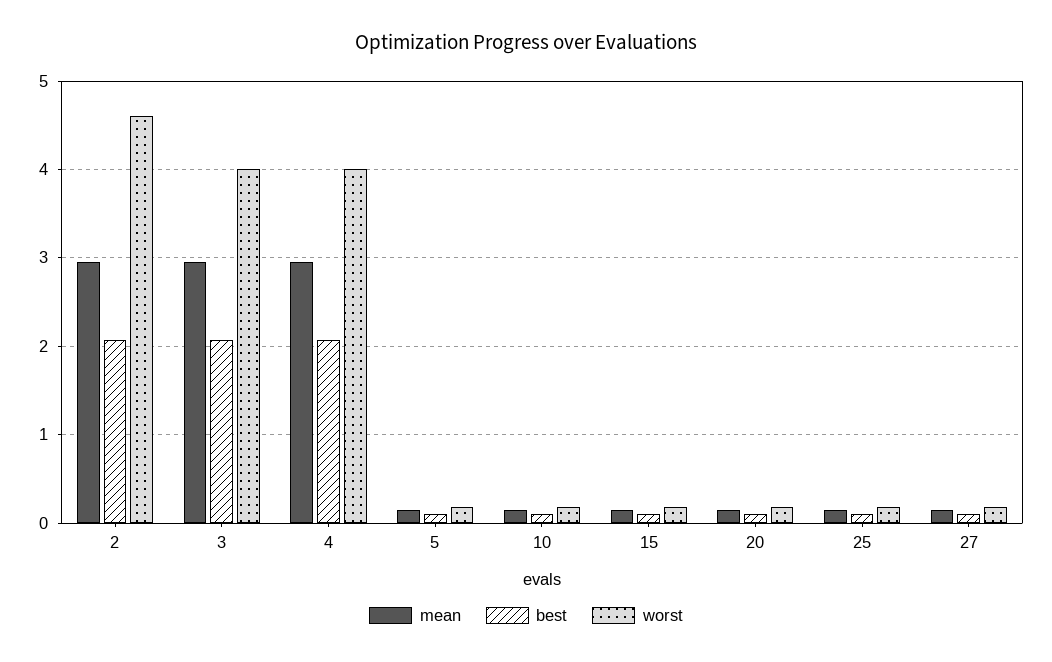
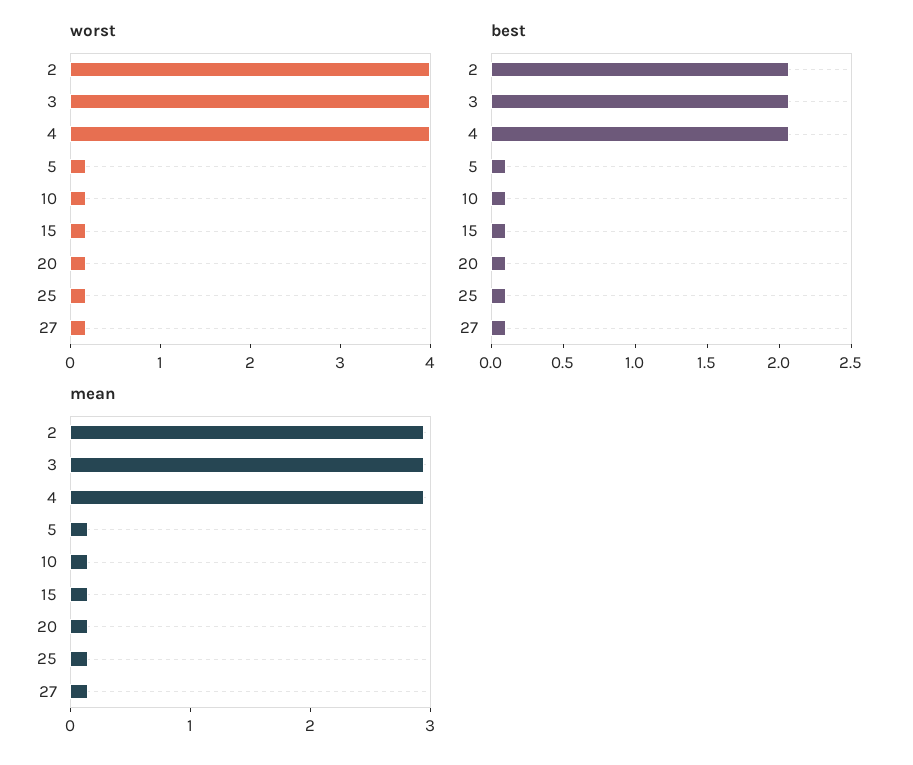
worst, 2: 4.6 -> 4

